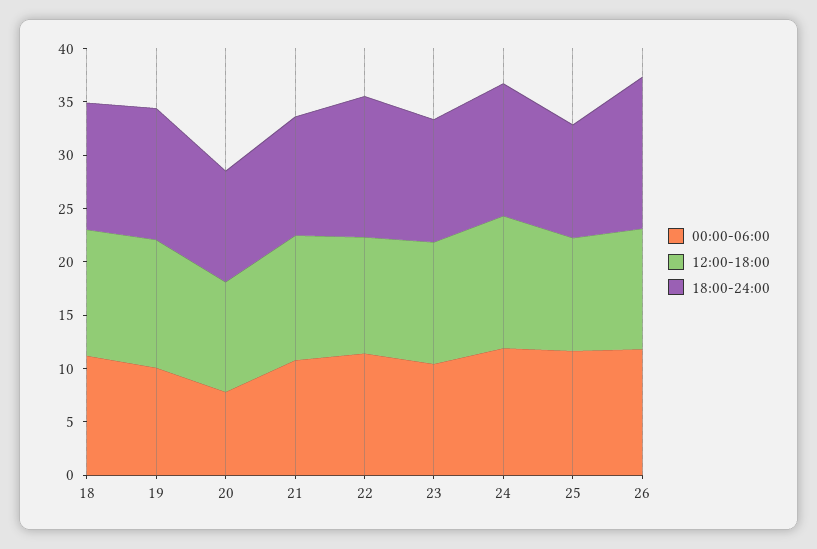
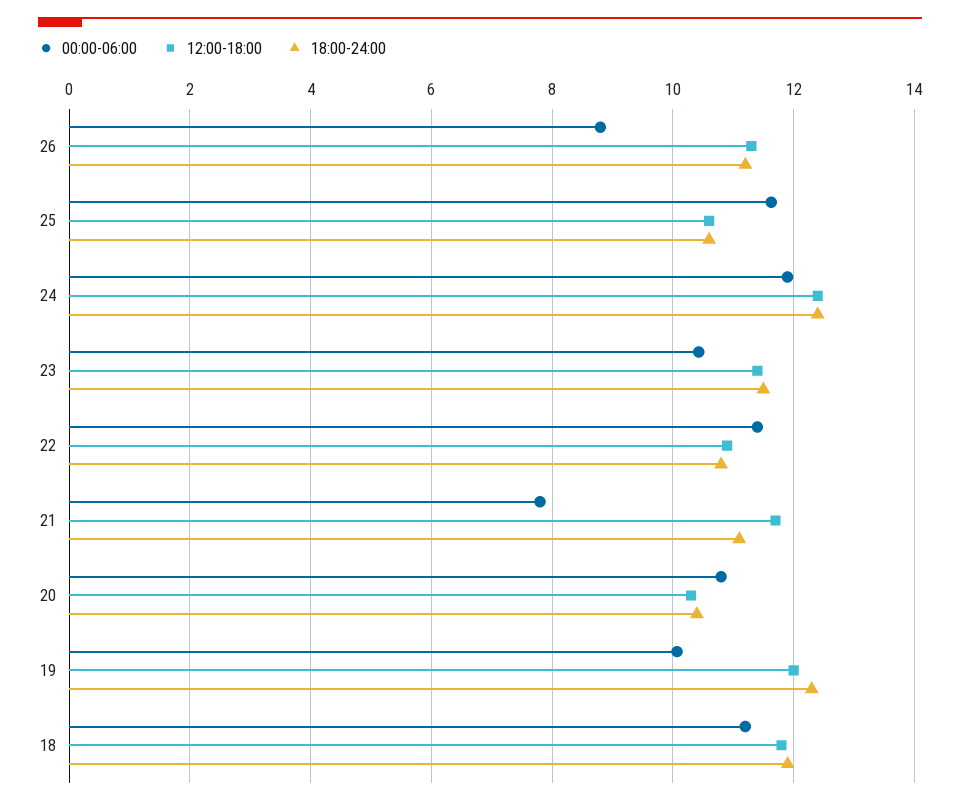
00:00-06:00, 20: 8 -> 10.8
00:00-06:00, 21: 11 -> 7.8
18:00-24:00, 22: 13 -> 10.8
00:00-06:00, 26: 12 -> 8.8
18:00-24:00, 26: 14 -> 11.2

